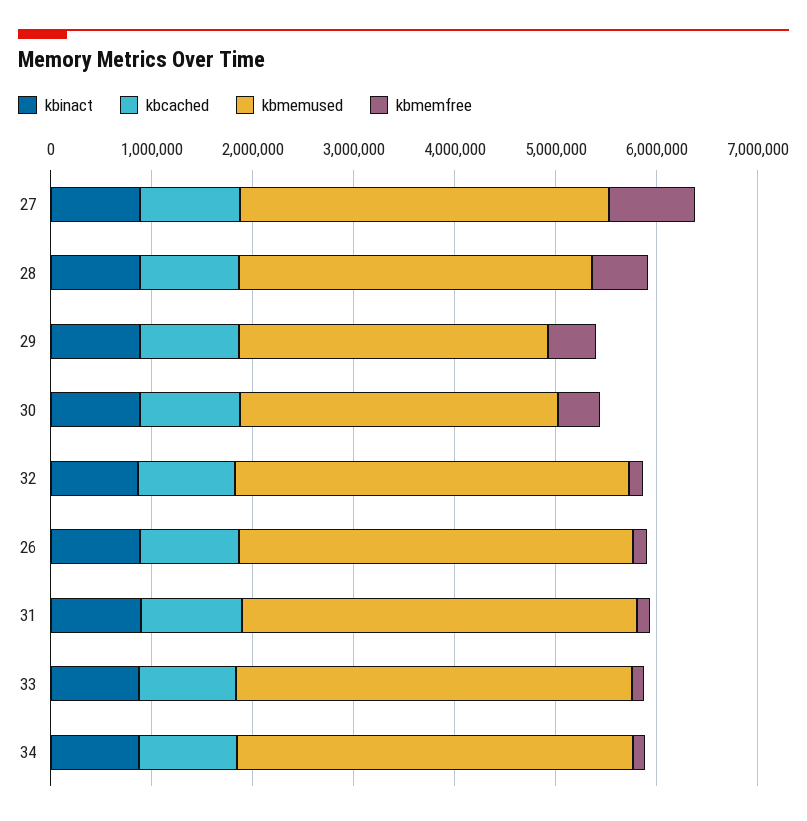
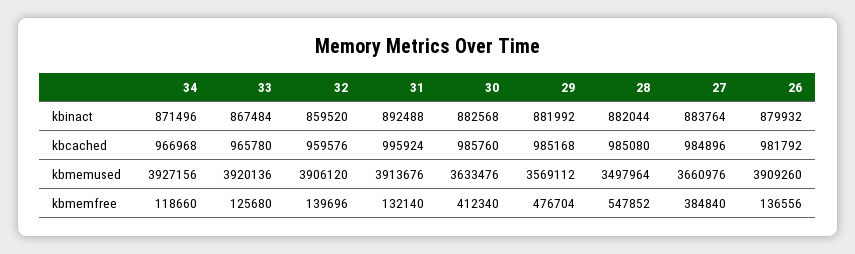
kbmemfree, 27: 800000 -> 384840
kbmemused, 29: 3000000 -> 3569112
kbmemused, 30: 3200000 -> 3633476

